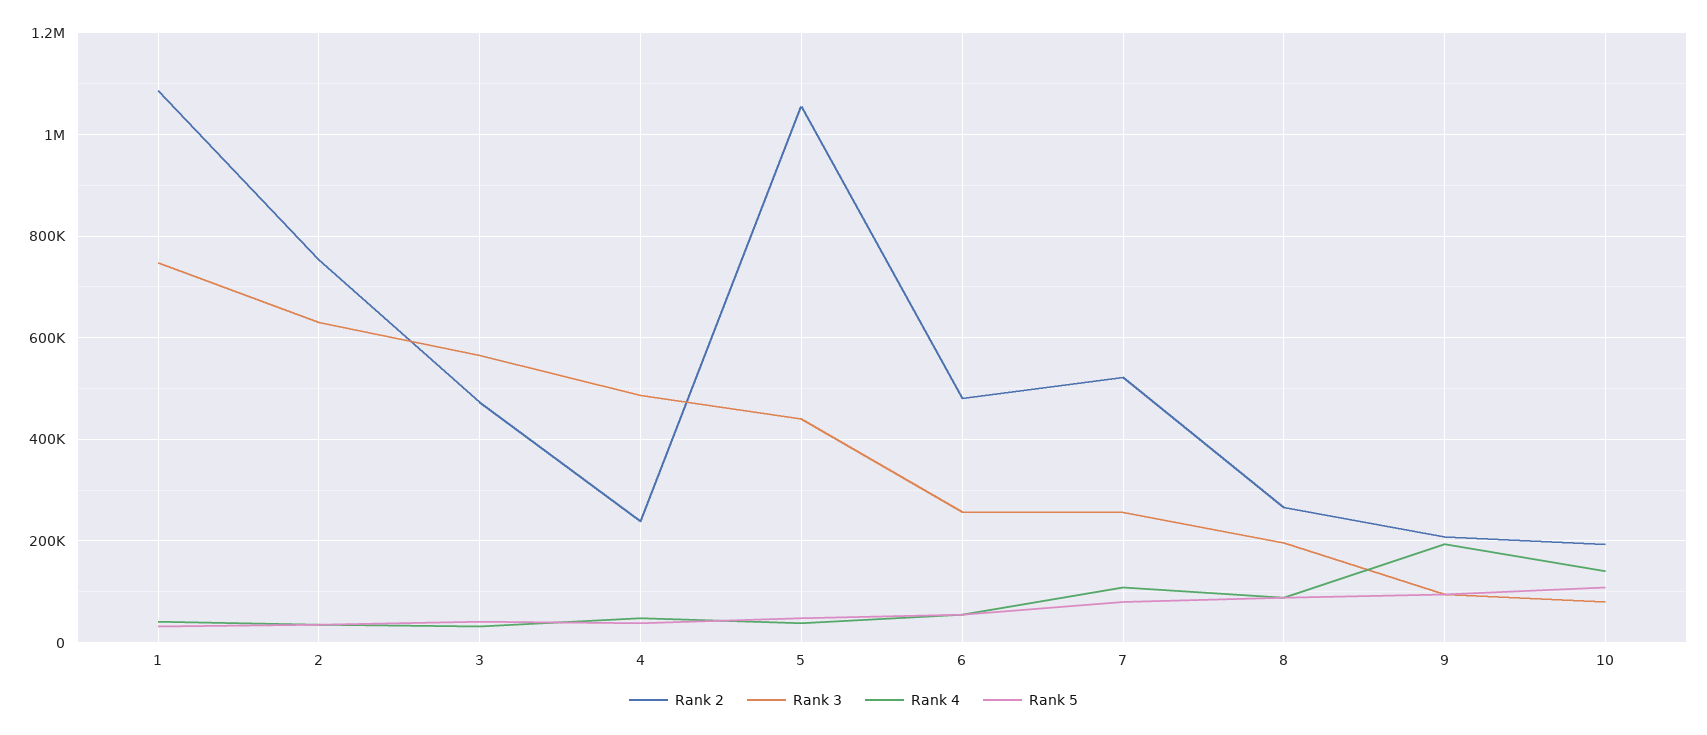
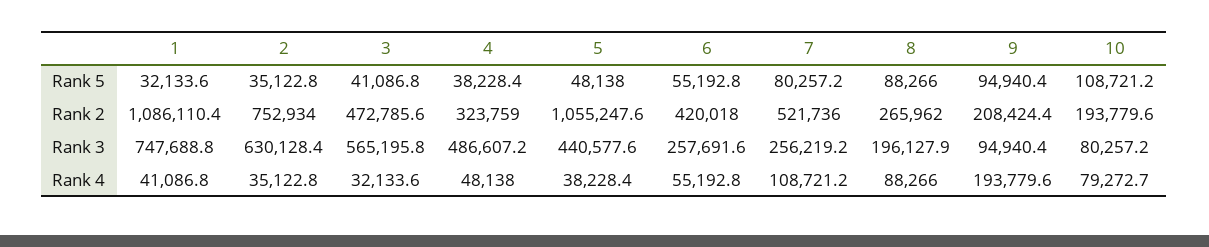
Rank 2, 4: 240000 -> 323759
Rank 2, 6: 480000 -> 420018
Rank 4, 10: 140000 -> 79272.7

